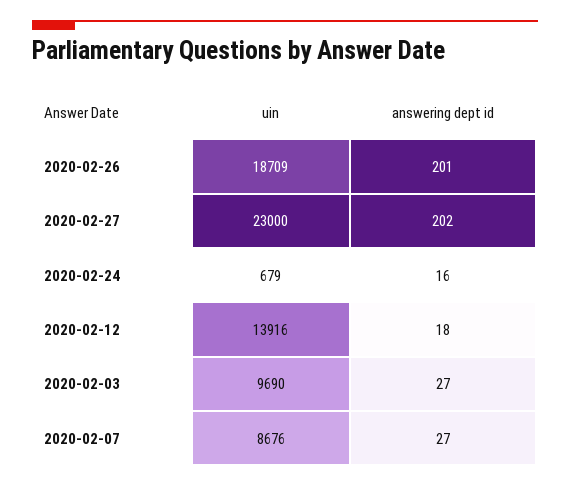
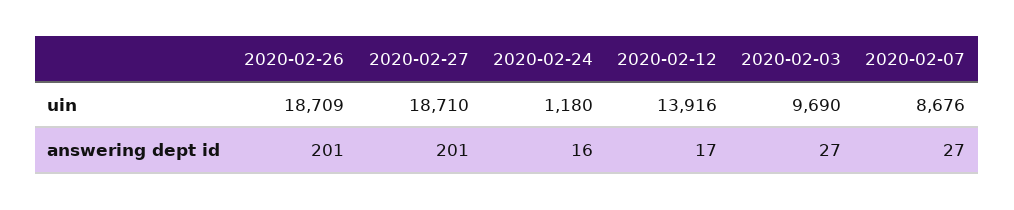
uin, 2020-02-27: 23000 -> 18710
answering dept id, 2020-02-27: 202 -> 201
uin, 2020-02-24: 679 -> 1180
answering dept id, 2020-02-12: 18 -> 17

